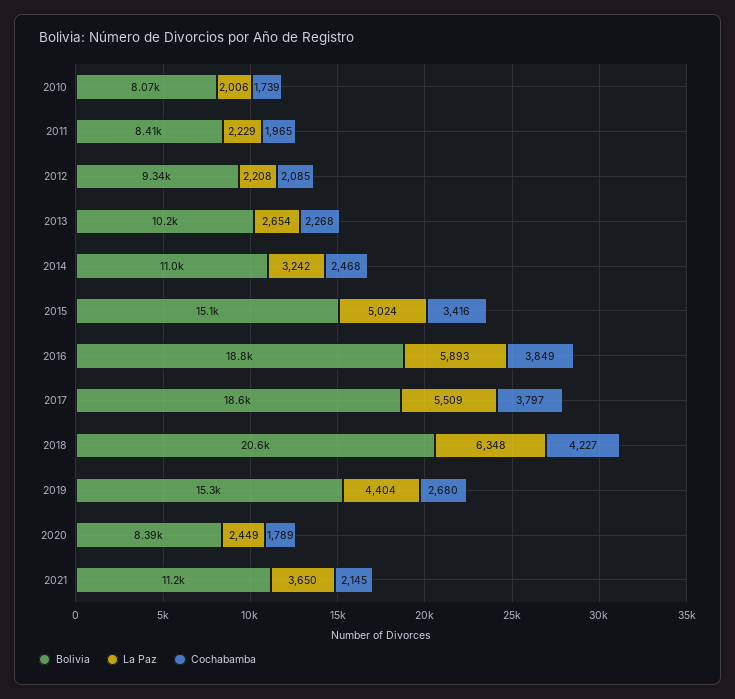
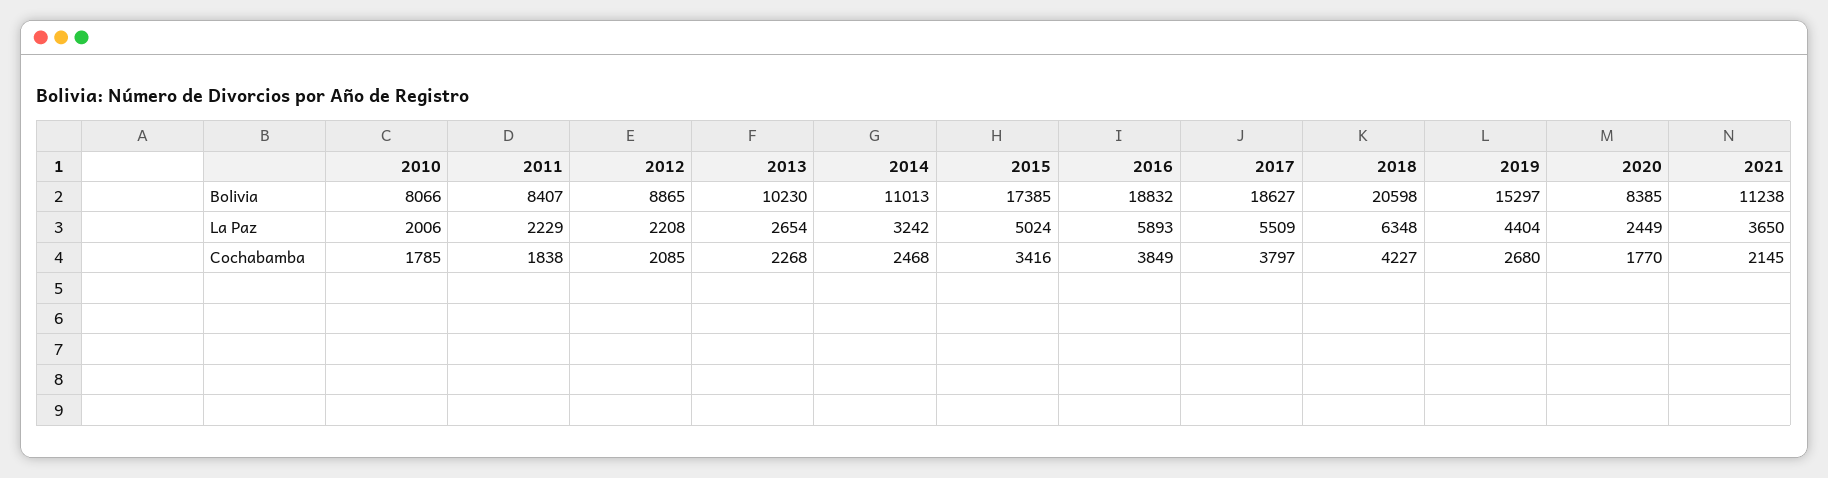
Cochabamba, 2010: 1739 -> 1785
Cochabamba, 2011: 1965 -> 1838
Bolivia, 2012: 9340 -> 8865
Bolivia, 2015: 15100 -> 17385
Cochabamba, 2020: 1789 -> 1770

